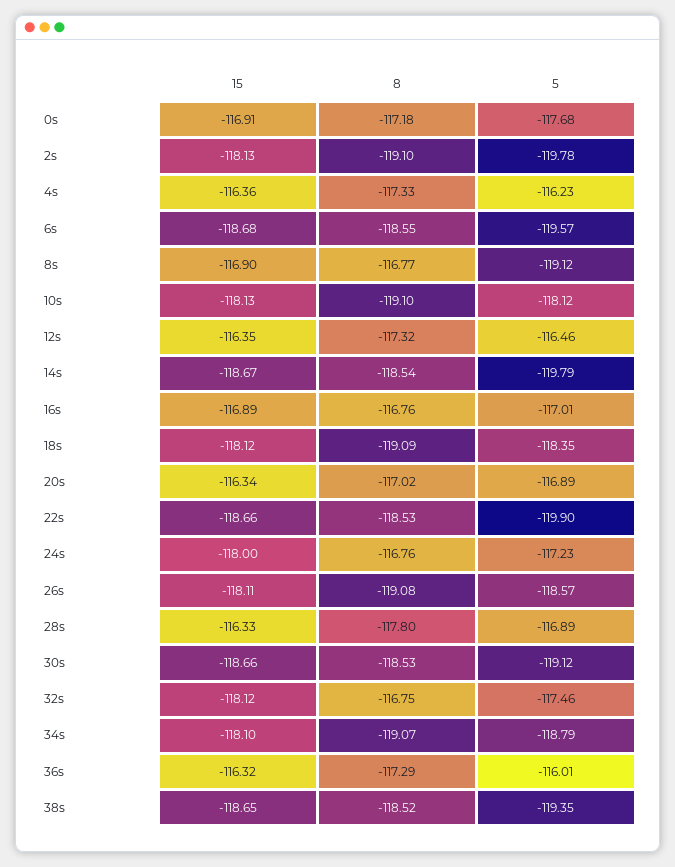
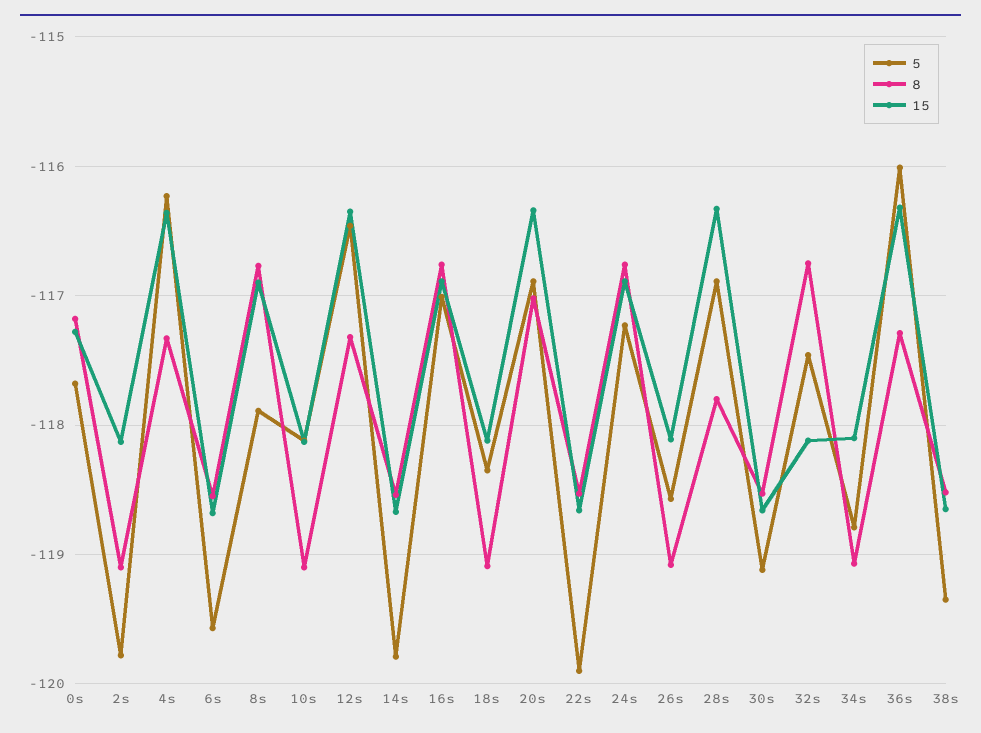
15, 0s: -116.91 -> -117.3
5, 8s: -119.12 -> -117.9
15, 24s: -118 -> -116.9

